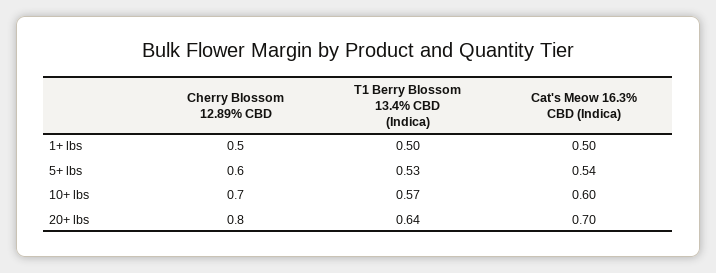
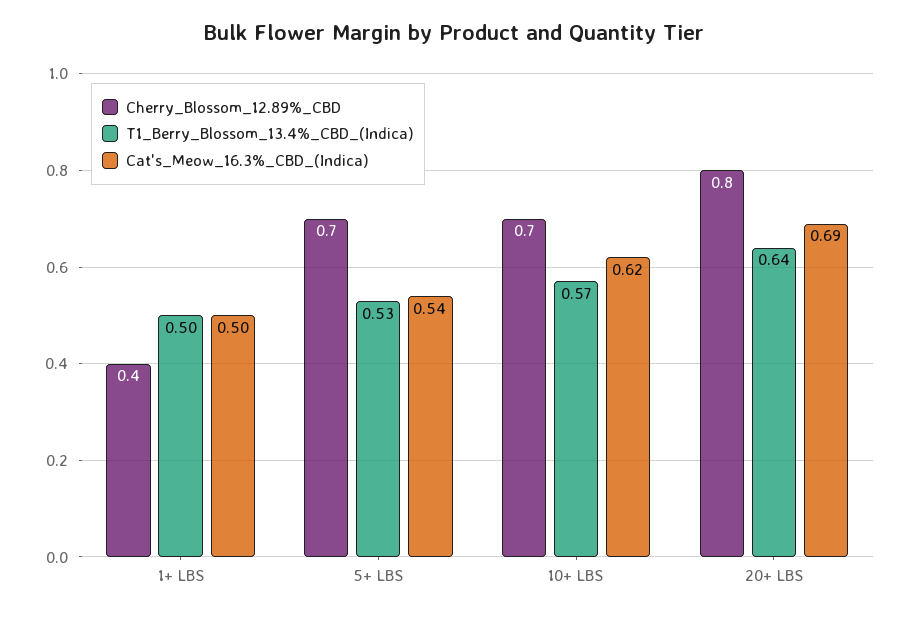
Cherry Blossom 12.89% CBD, 1+ lbs: 0.5 -> 0.4
Cherry Blossom 12.89% CBD, 5+ lbs: 0.6 -> 0.7
Cat's Meow 16.3% CBD (Indica), 10+ lbs: 0.6 -> 0.62
Cat's Meow 16.3% CBD (Indica), 20+ lbs: 0.7 -> 0.69

